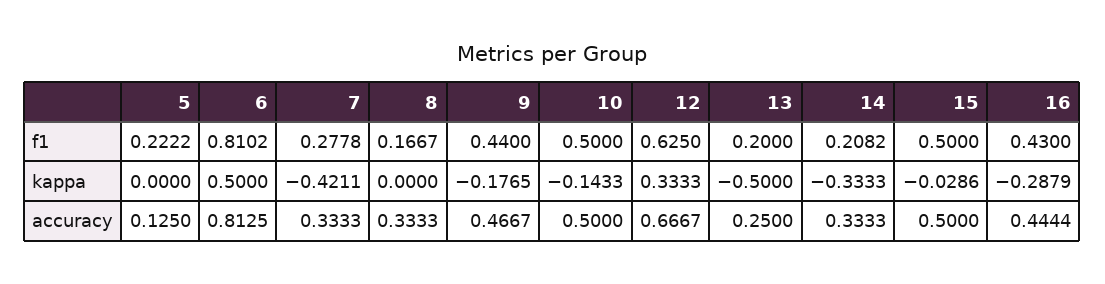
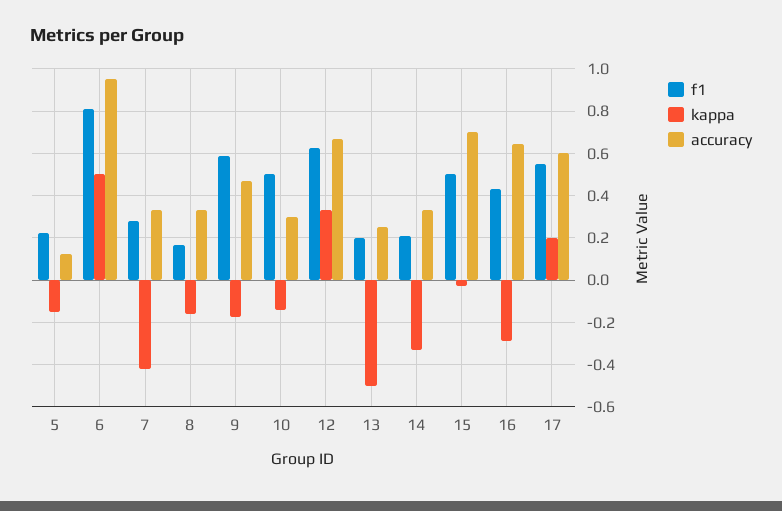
f1, 9: 0.44 -> 0.6
kappa, 5: 0 -> -0.15
kappa, 8: 0 -> -0.15
accuracy, 6: 0.8125 -> 0.95
accuracy, 10: 0.5 -> 0.3
accuracy, 15: 0.5 -> 0.7
accuracy, 16: 0.4444 -> 0.65
f1, 17: none -> 0.55
kappa, 17: none -> 0.2
accuracy, 17: none -> 0.6

